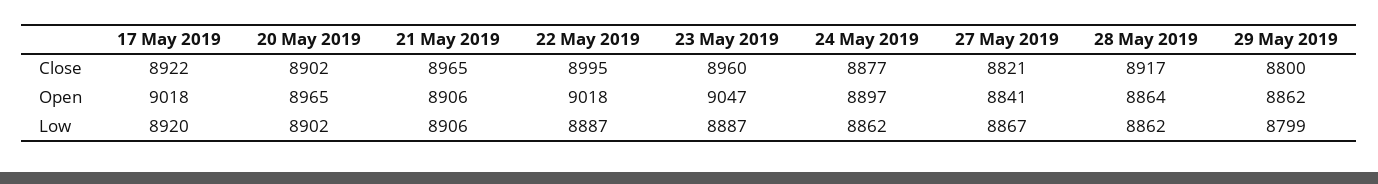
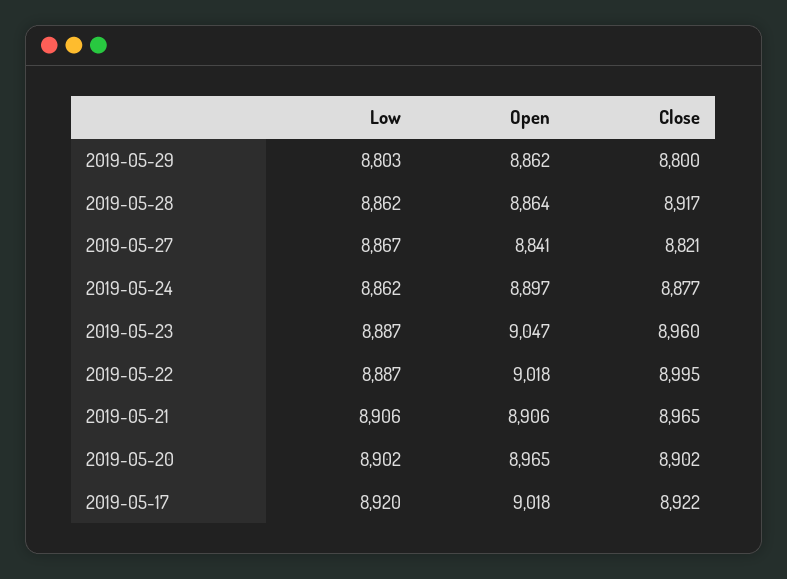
29 May 2019, Low: 8799 -> 8803

